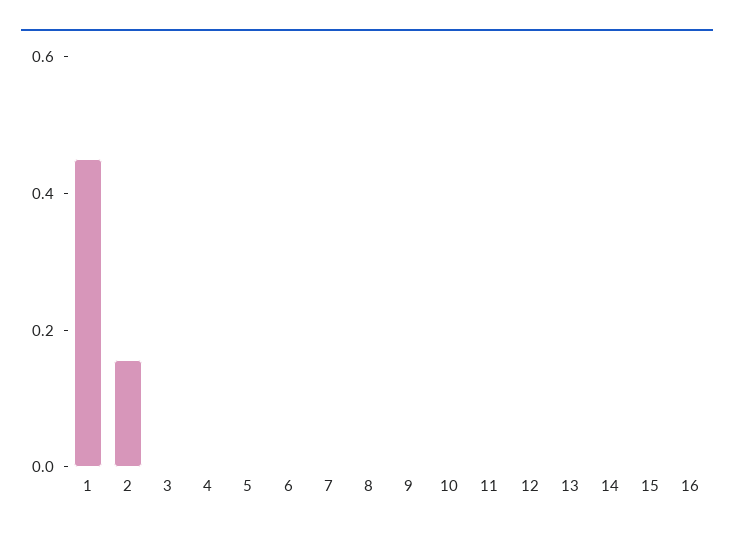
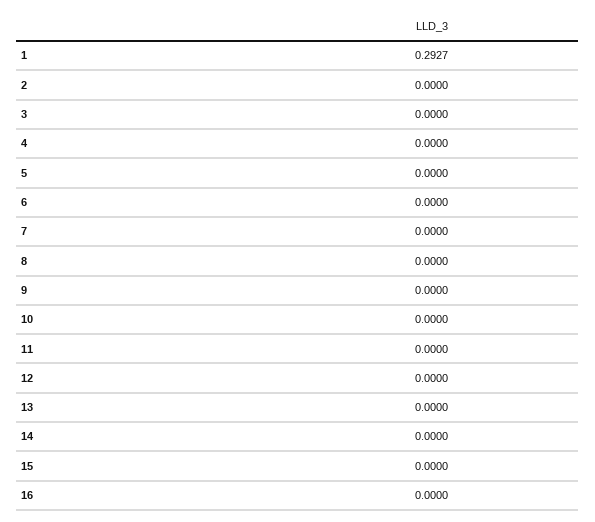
1: 0.45 -> 0.2927
2: 0.15 -> 0

